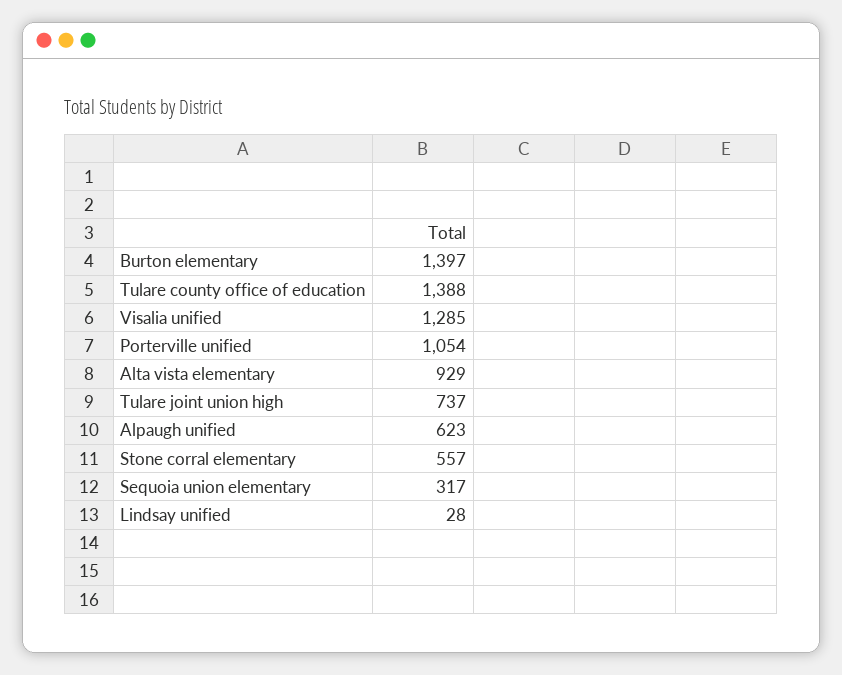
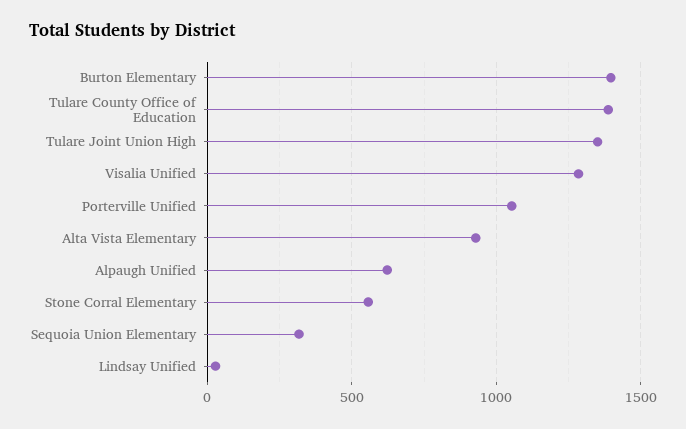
Tulare joint union high: 737 -> 1350

